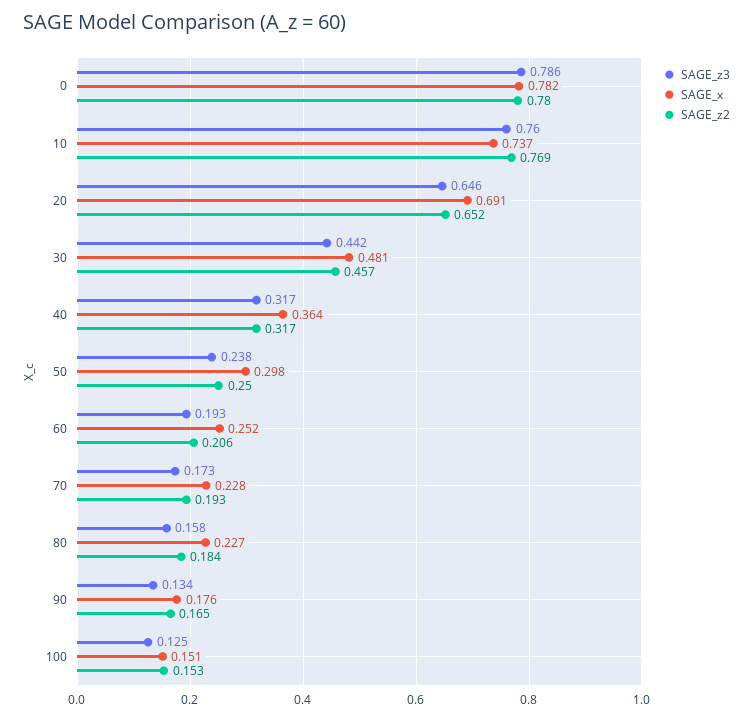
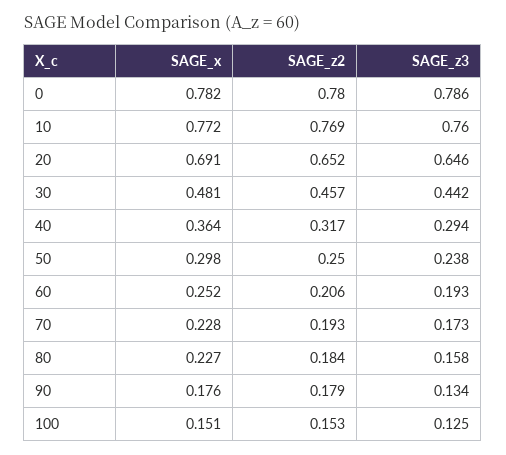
SAGE_x, 10: 0.737 -> 0.772
SAGE_z3, 40: 0.317 -> 0.294
SAGE_z2, 90: 0.165 -> 0.179

